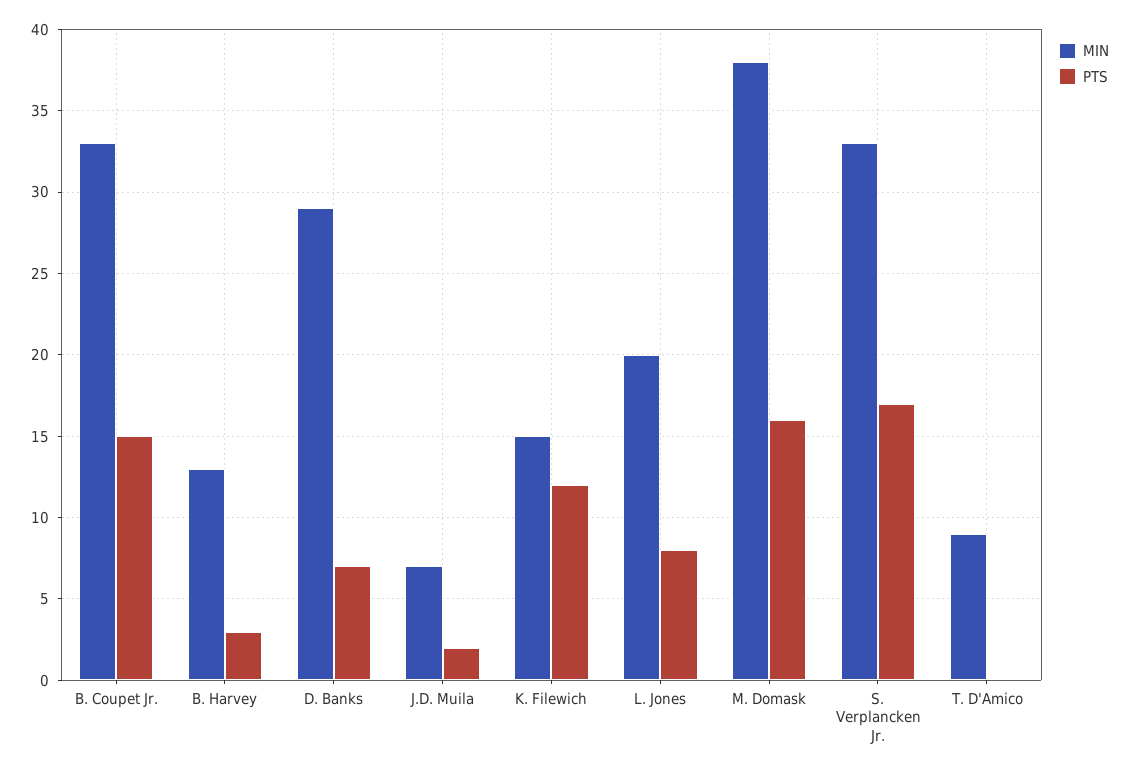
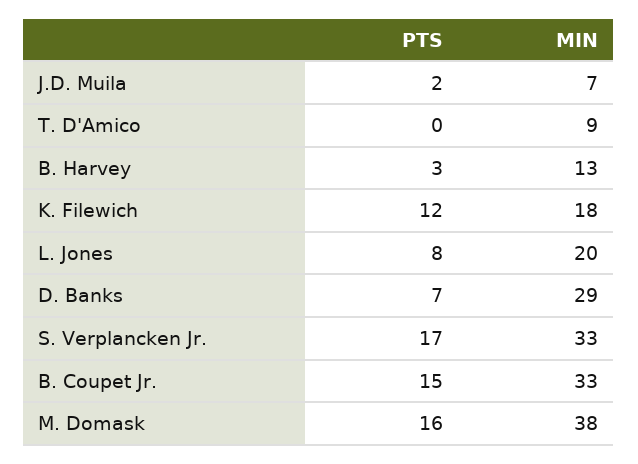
MIN, K. Filewich: 15 -> 18

